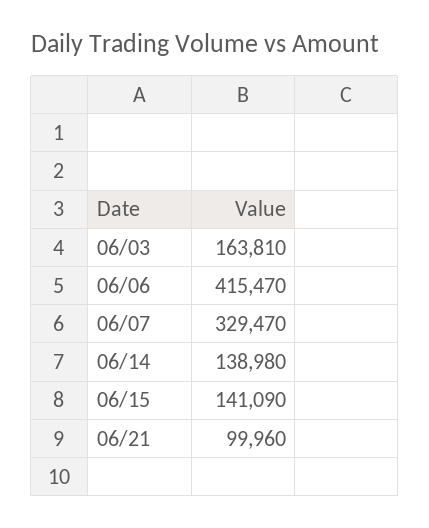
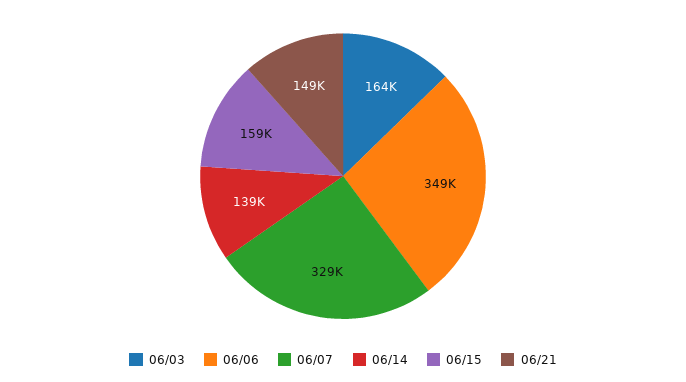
06/06: 415470 -> 349000
06/15: 141090 -> 159000
06/21: 99960 -> 149000

